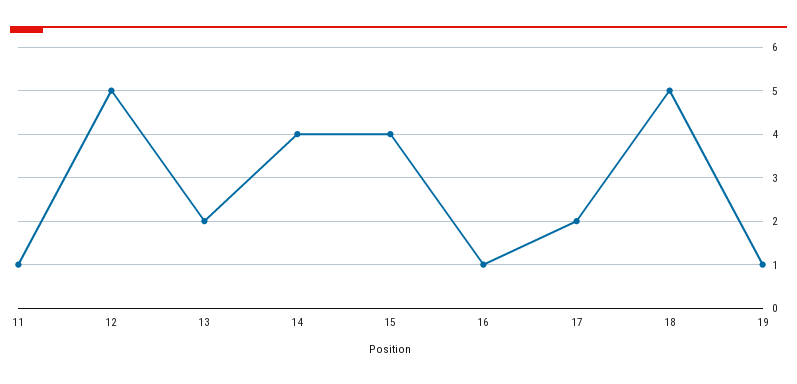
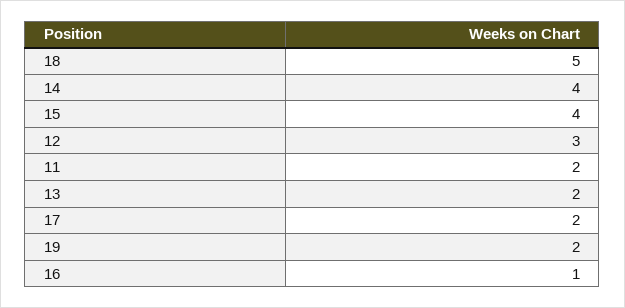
11: 1 -> 2
12: 5 -> 3
19: 1 -> 2

